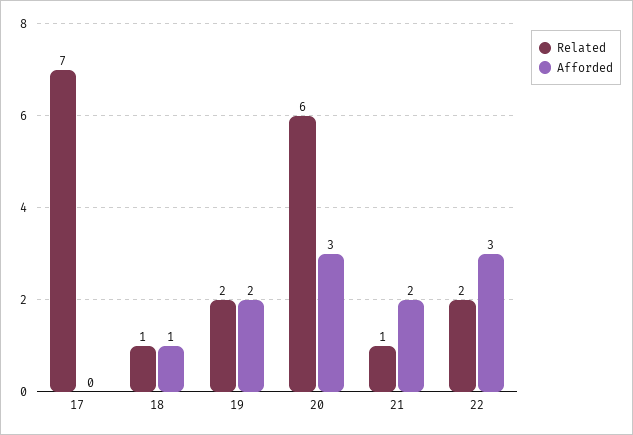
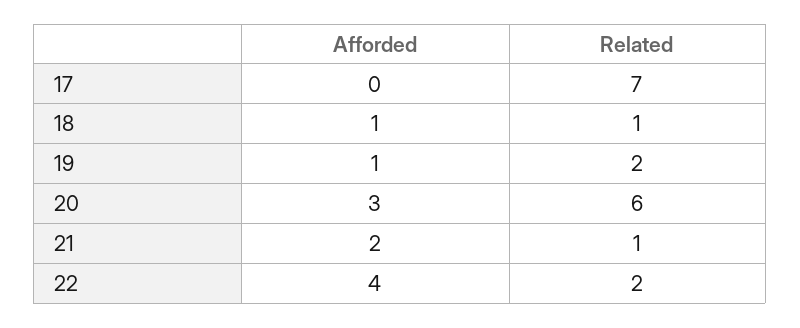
Afforded, 19: 2 -> 1
Afforded, 22: 3 -> 4

